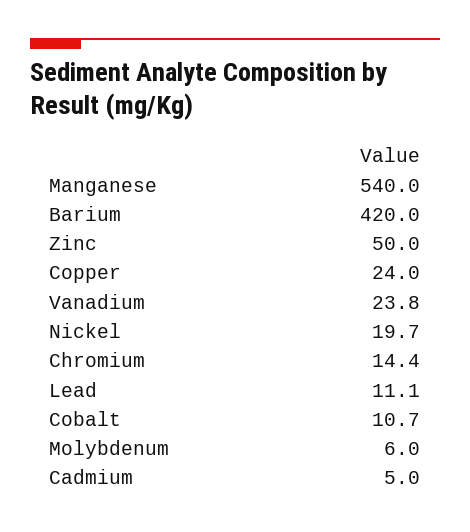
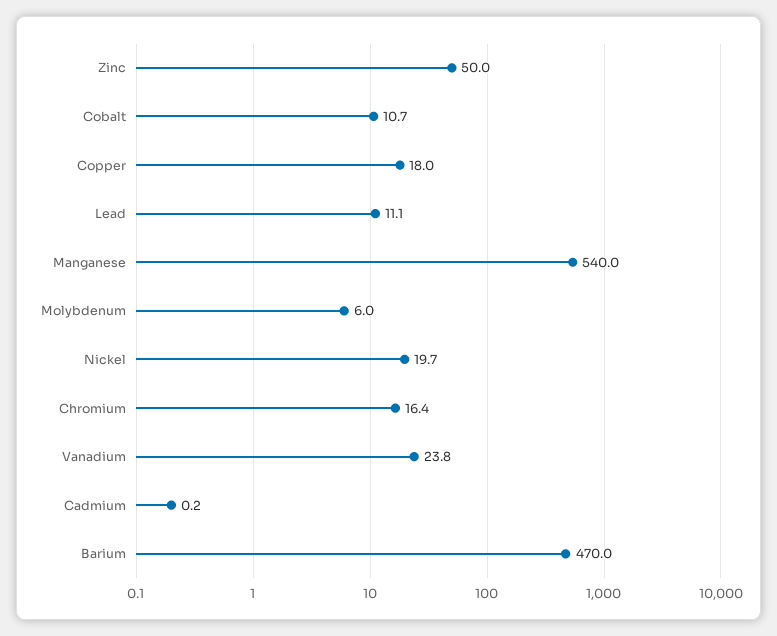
Barium: 420 -> 470
Copper: 24 -> 18
Chromium: 14.4 -> 16.4
Cadmium: 5 -> 0.2

